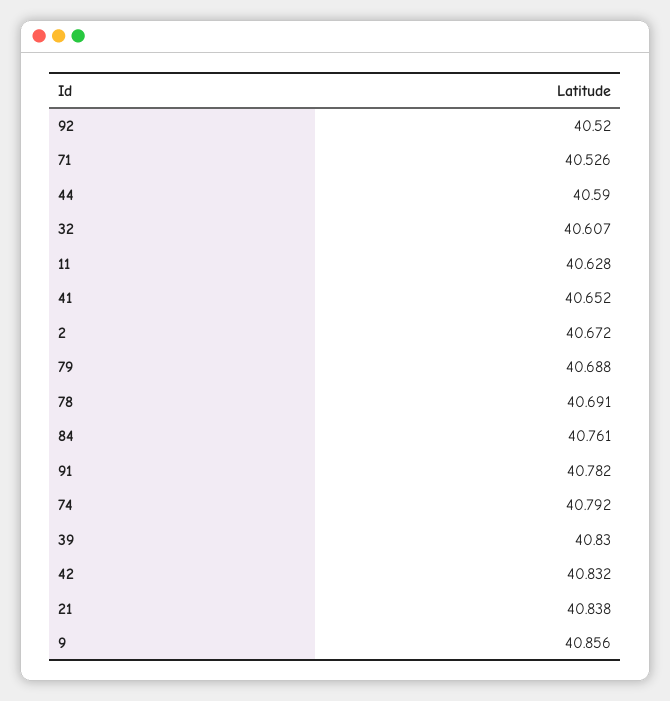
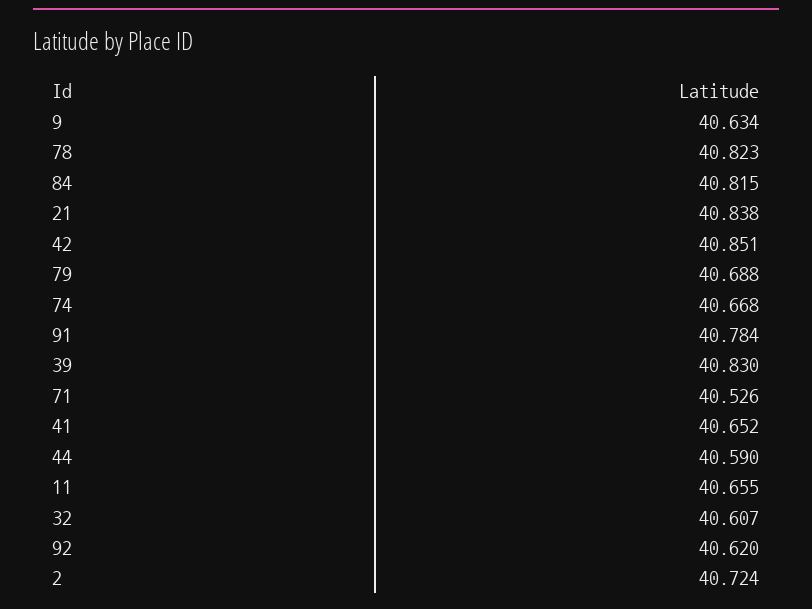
92: 40.52 -> 40.62
11: 40.628 -> 40.655
2: 40.672 -> 40.724
78: 40.691 -> 40.823
84: 40.761 -> 40.815
91: 40.782 -> 40.784
74: 40.792 -> 40.668
42: 40.832 -> 40.851
9: 40.856 -> 40.634

